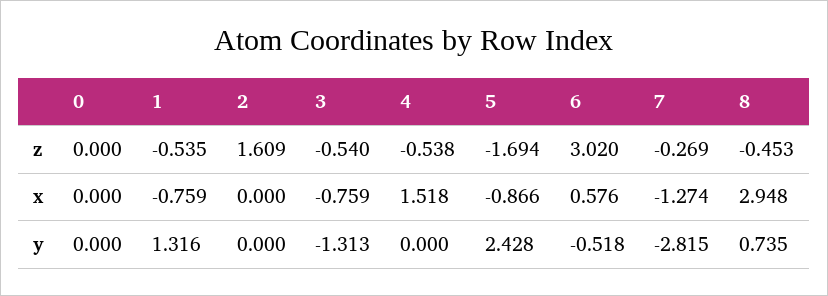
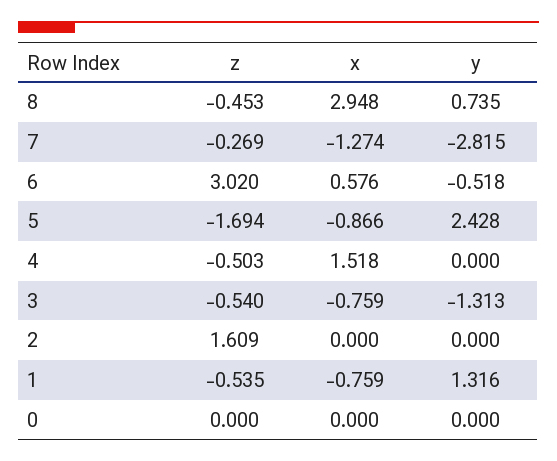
4, z: -0.538 -> -0.503

